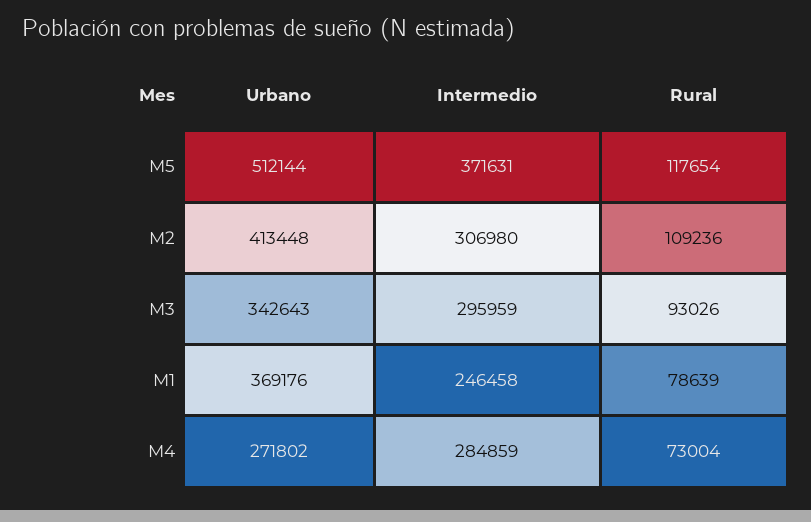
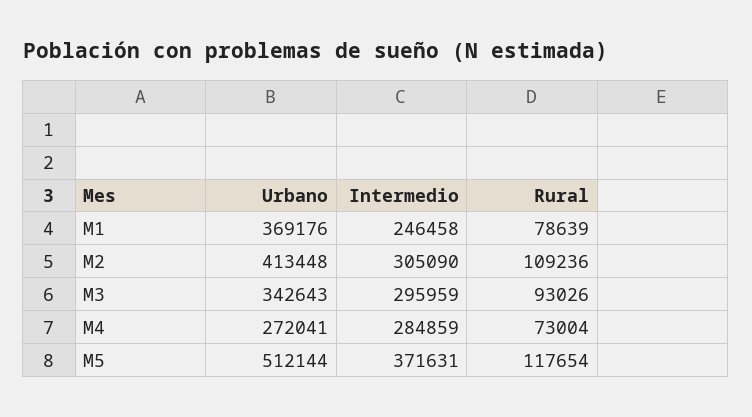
Intermedio, M2: 306980 -> 305090
Urbano, M4: 271802 -> 272041

